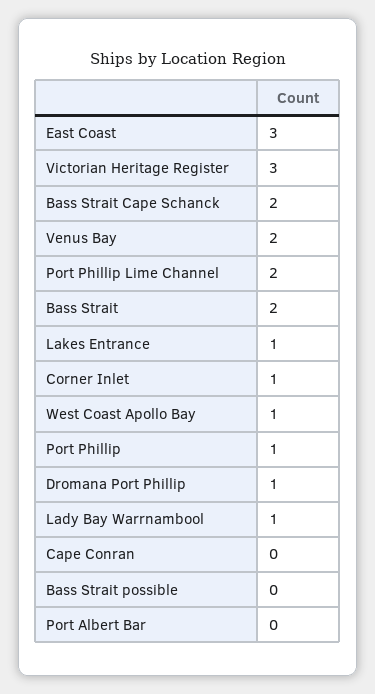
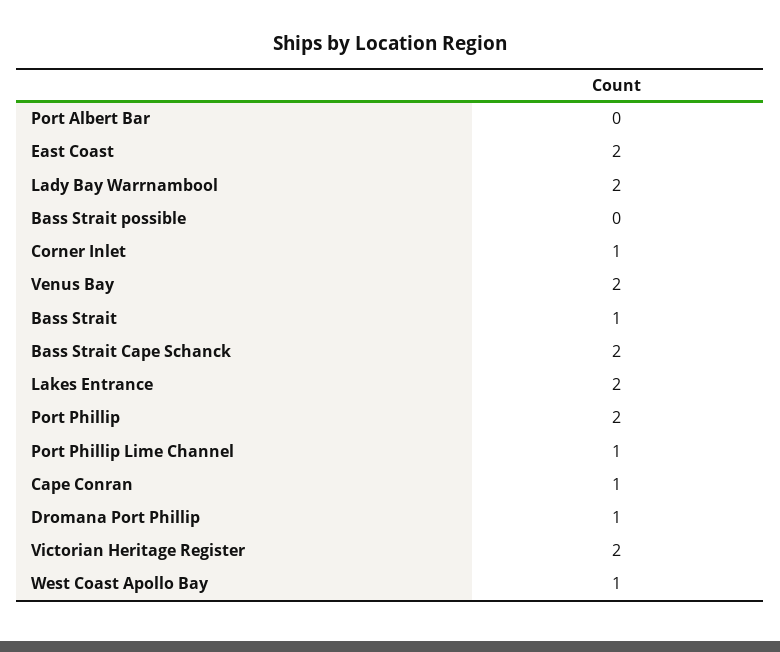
East Coast: 3 -> 2
Victorian Heritage Register: 3 -> 2
Port Phillip Lime Channel: 2 -> 1
Bass Strait: 2 -> 1
Lakes Entrance: 1 -> 2
Port Phillip: 1 -> 2
Lady Bay Warrnambool: 1 -> 2
Cape Conran: 0 -> 1

